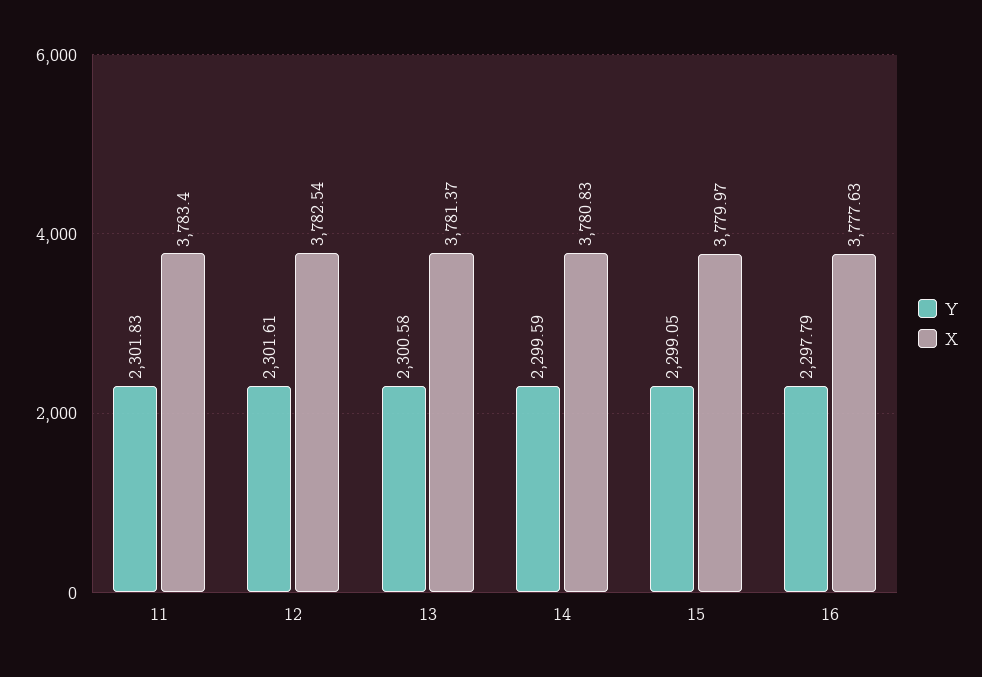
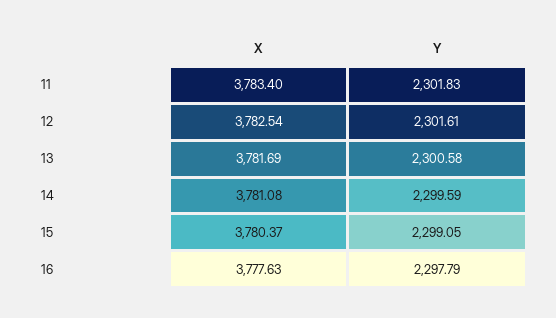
X, 13: 3781.37 -> 3781.69
X, 14: 3780.83 -> 3781.08
X, 15: 3779.97 -> 3780.37

